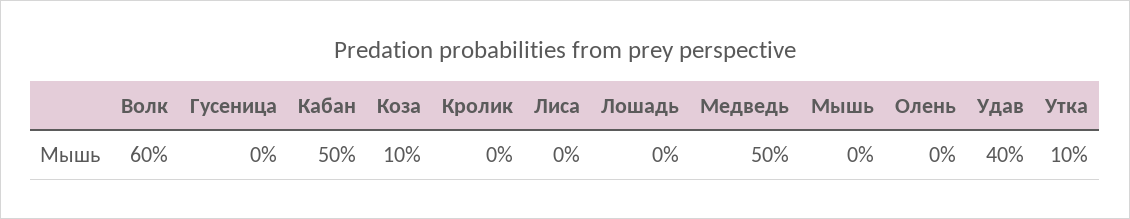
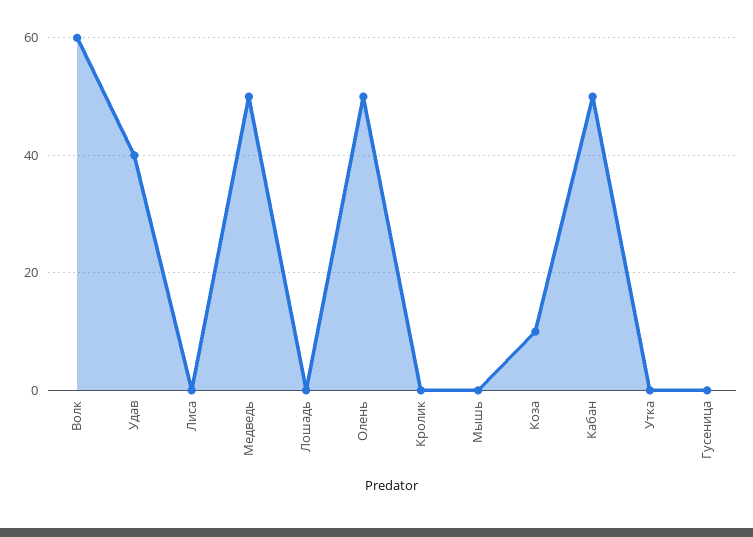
Олень: 0 -> 50
Утка: 10 -> 0

